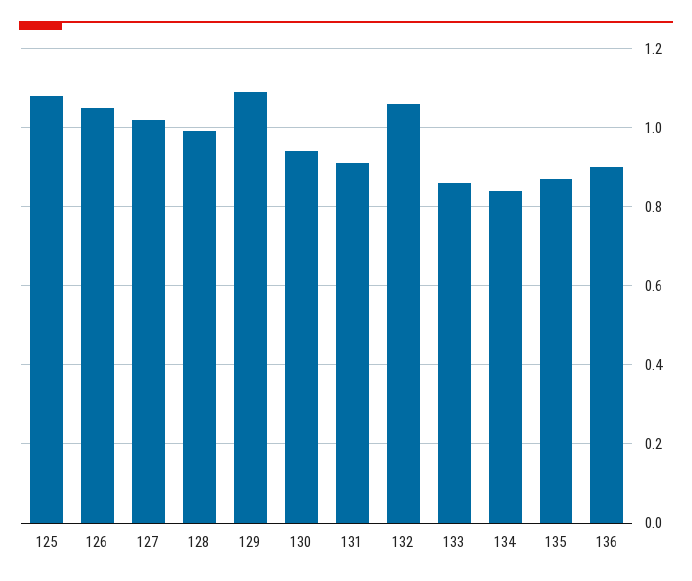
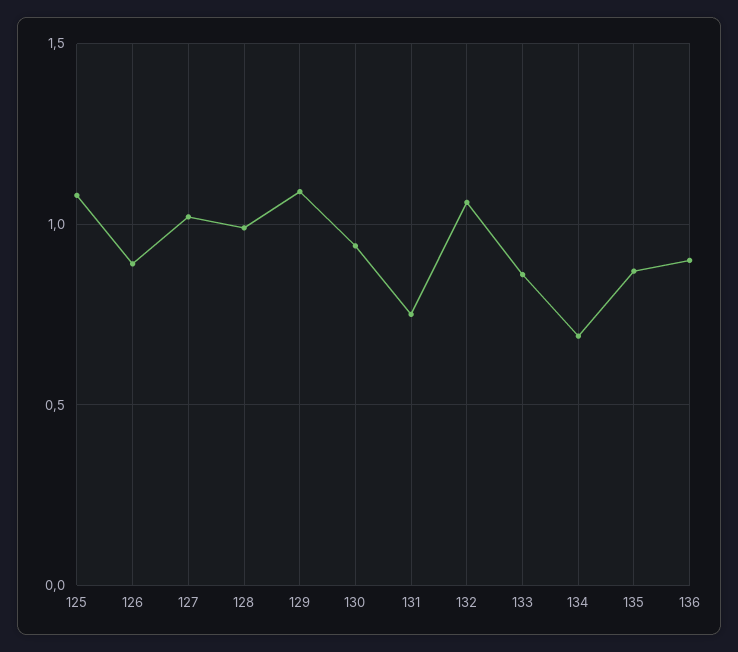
126: 1.05 -> 0.9
131: 0.9 -> 0.75
134: 0.85 -> 0.7

